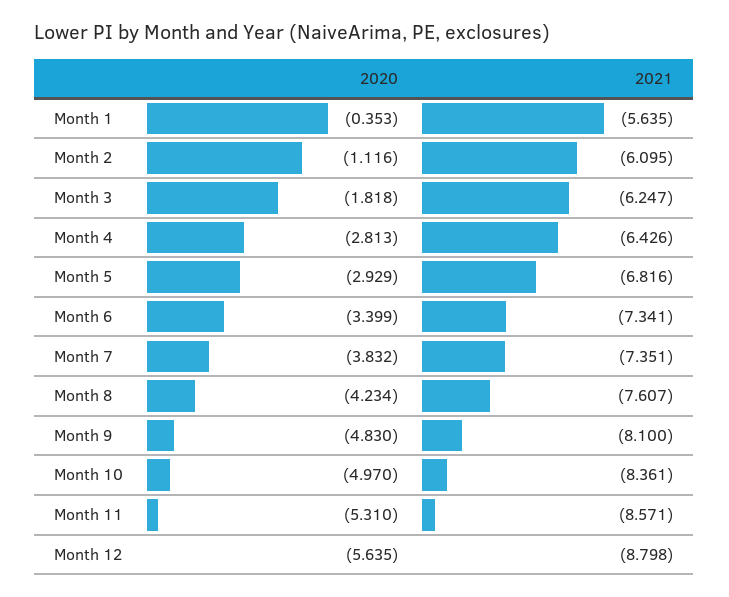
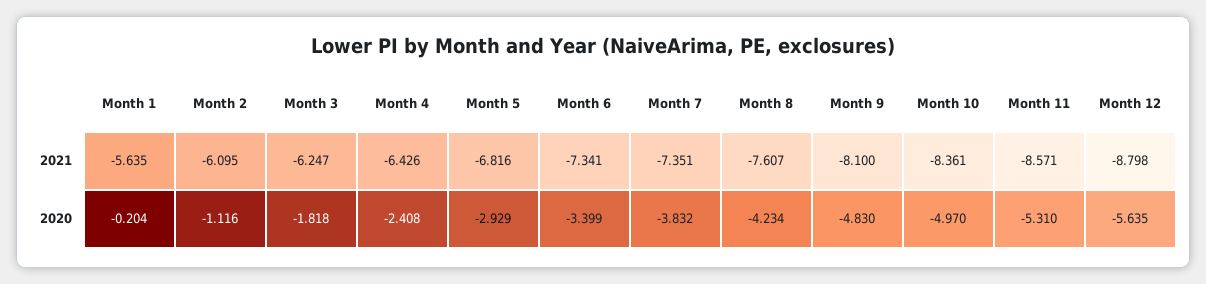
2020, Month 1: -0.353 -> -0.204
2020, Month 4: -2.813 -> -2.408

